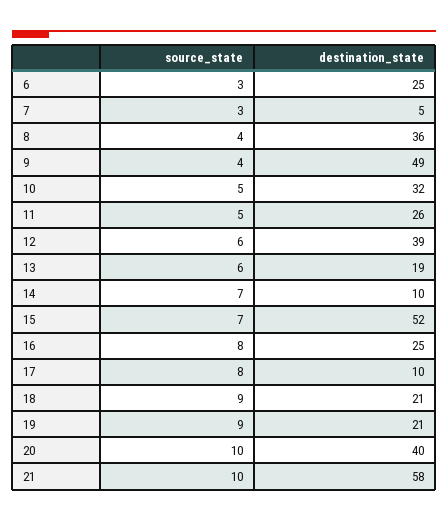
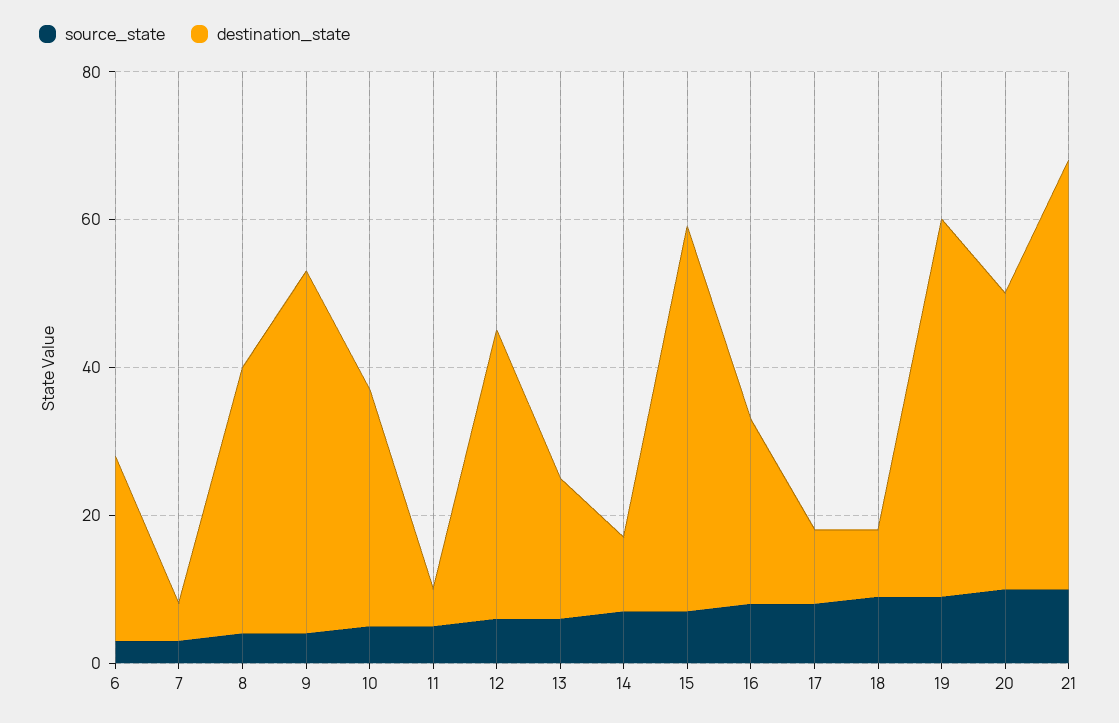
destination_state, 11: 26 -> 5
destination_state, 18: 21 -> 10
destination_state, 19: 21 -> 50

